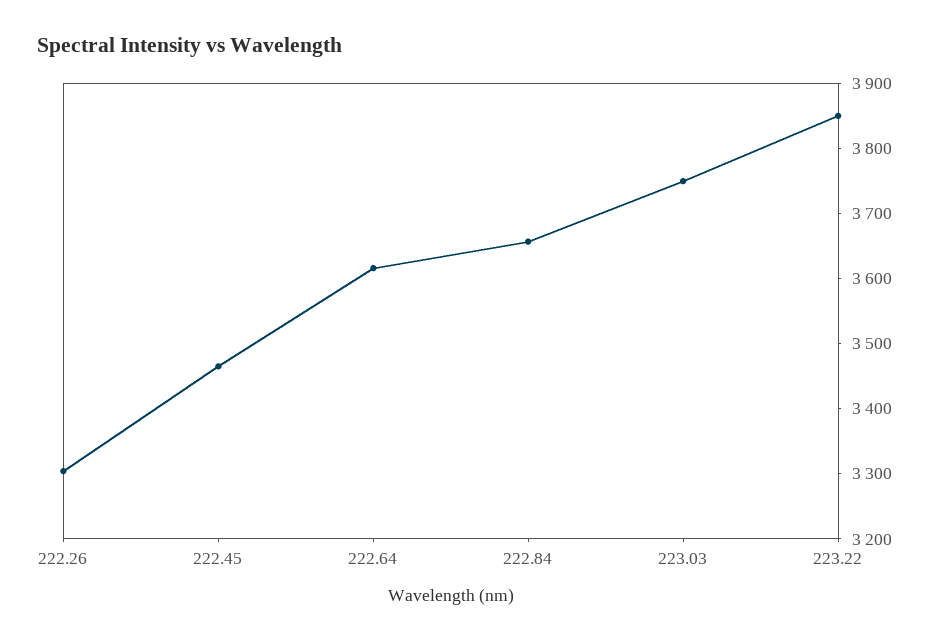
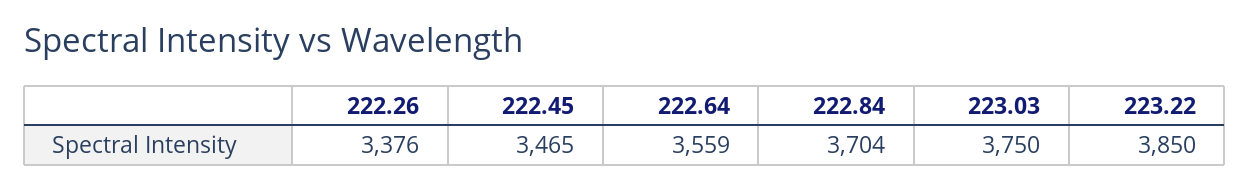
222.26: 3300 -> 3376
222.64: 3620 -> 3559
222.84: 3660 -> 3704

